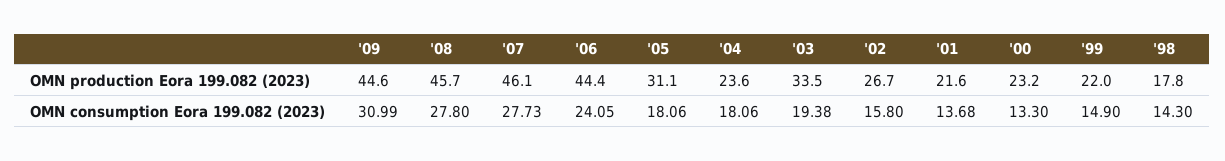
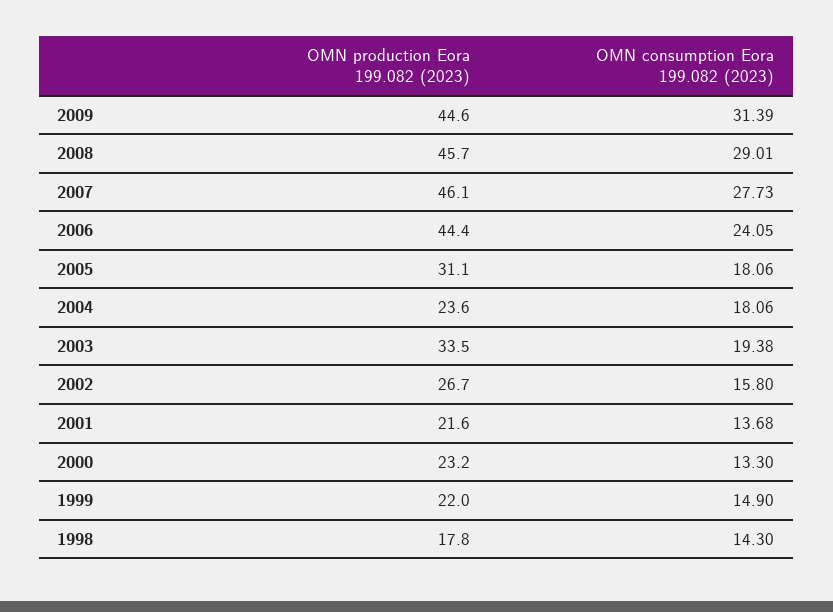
'09, OMN consumption Eora 199.082 (2023): 30.99 -> 31.39
'08, OMN consumption Eora 199.082 (2023): 27.8 -> 29.01

